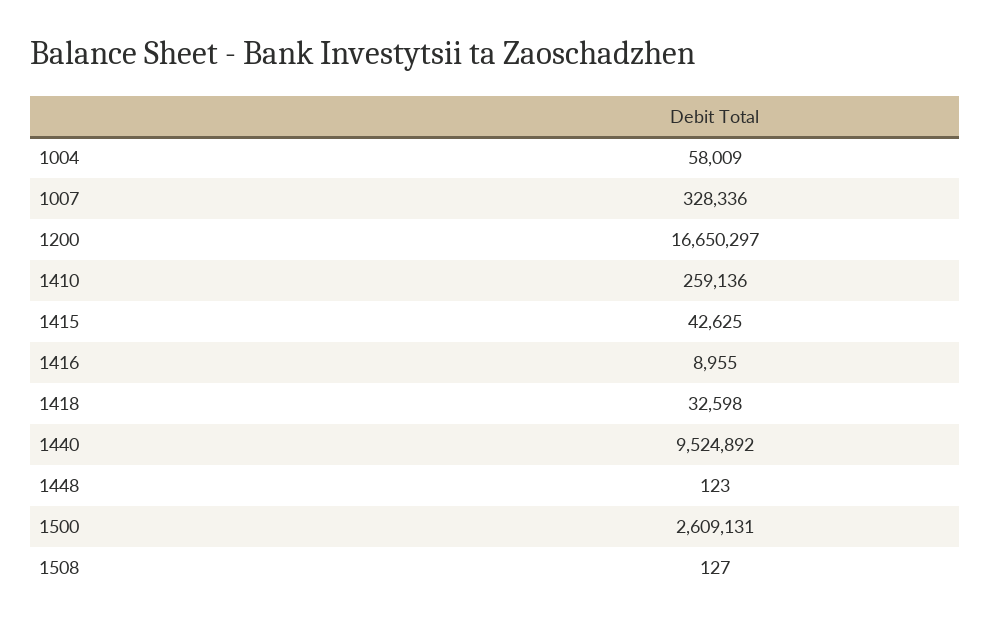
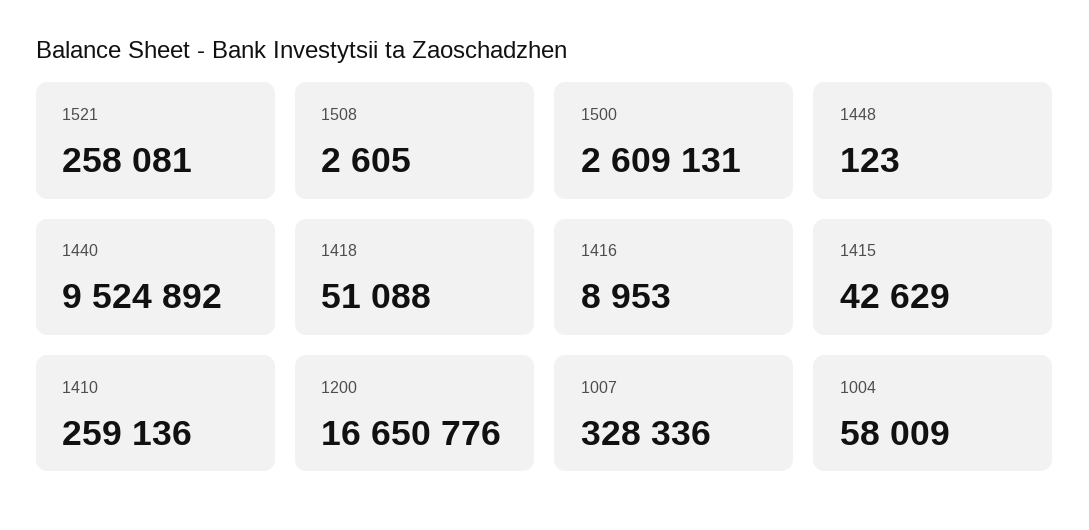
1200: 16650297 -> 16650776
1415: 42625 -> 42629
1416: 8955 -> 8953
1418: 32598 -> 51088
1508: 127 -> 2605
1521: none -> 258081

